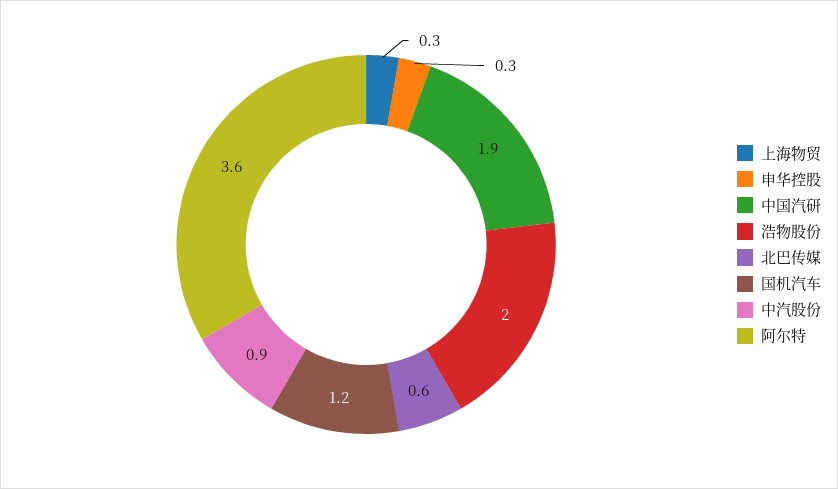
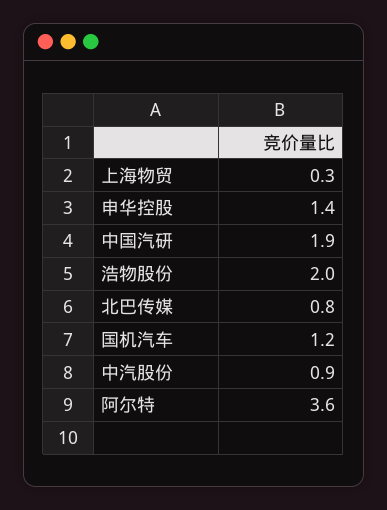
申华控股: 0.3 -> 1.4
北巴传媒: 0.6 -> 0.8

